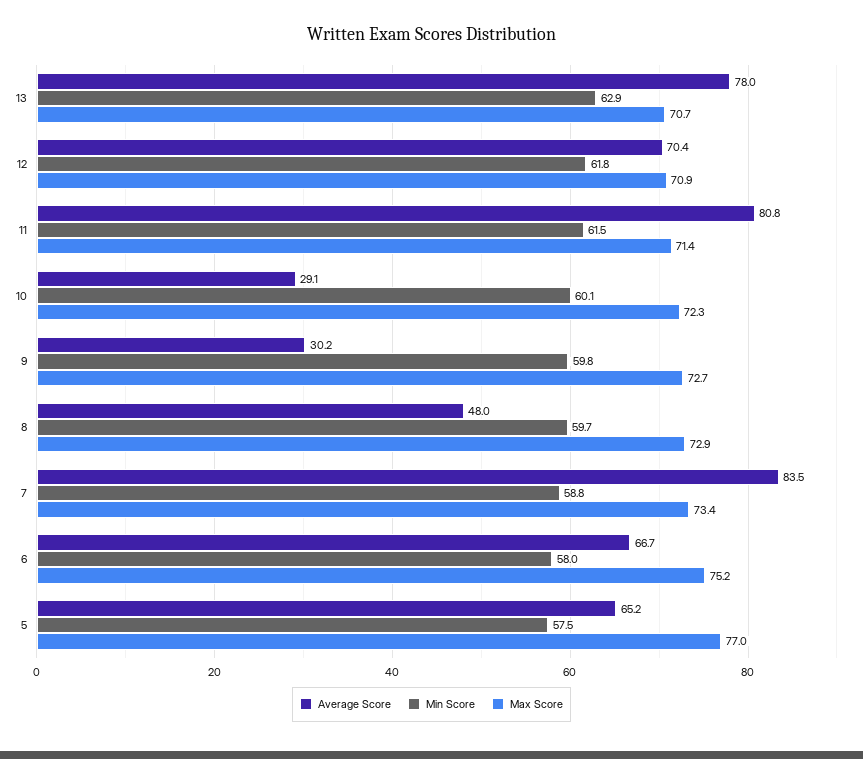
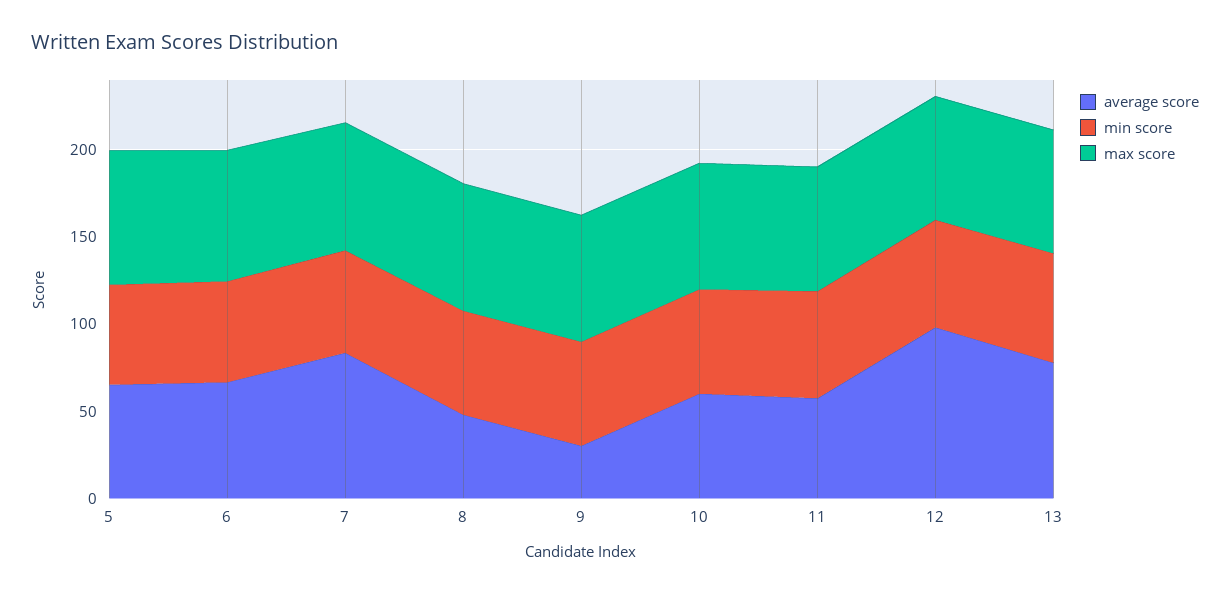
Average Score, 12: 70.4 -> 100
Average Score, 11: 80.8 -> 60
Average Score, 10: 29.1 -> 60

